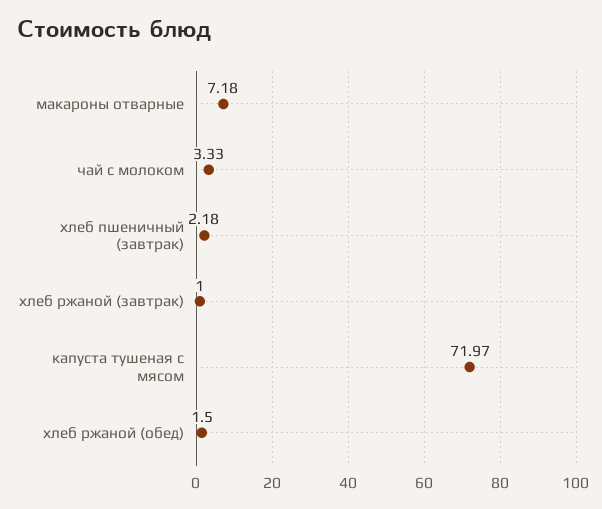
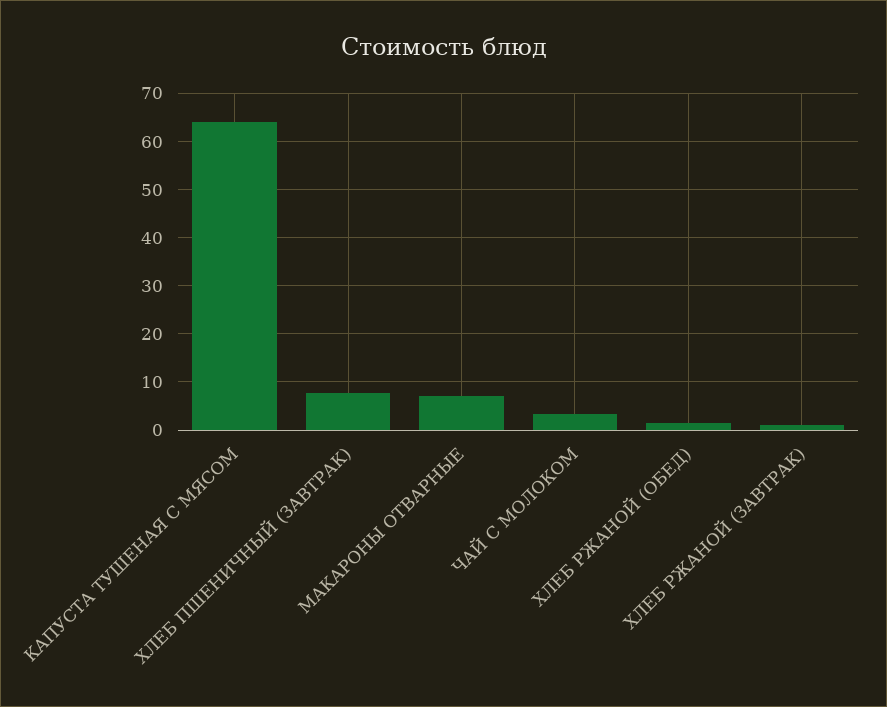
хлеб пшеничный (завтрак): 2.18 -> 8
капуста тушеная с мясом: 71.97 -> 64

